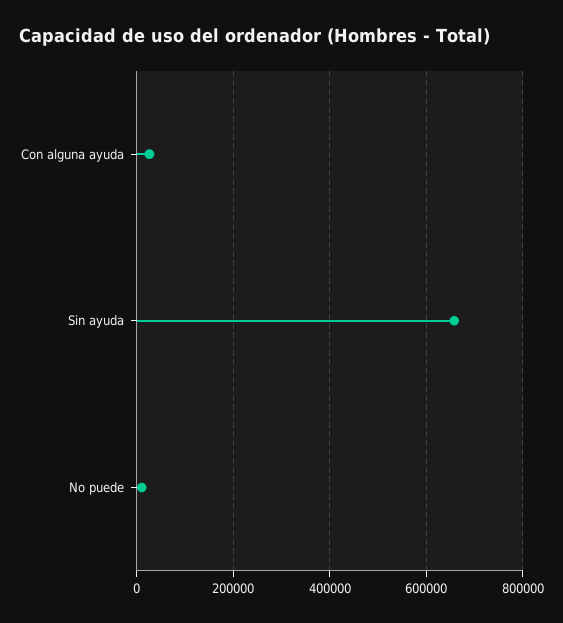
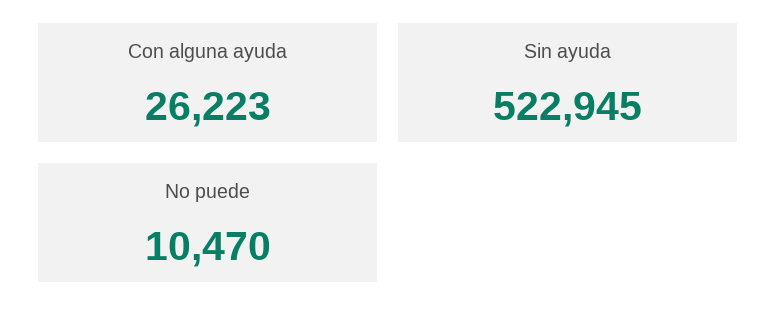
Sin ayuda: 660000 -> 522945

